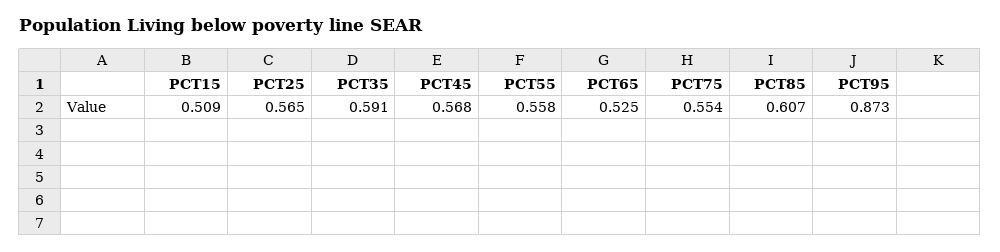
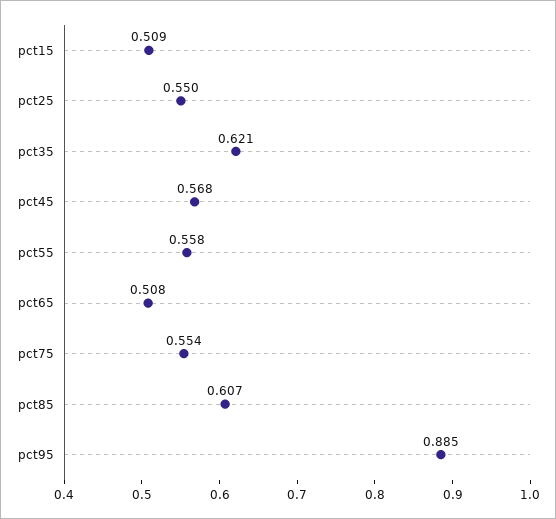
PCT25: 0.565 -> 0.55
PCT35: 0.591 -> 0.621
PCT65: 0.525 -> 0.508
PCT95: 0.873 -> 0.885

